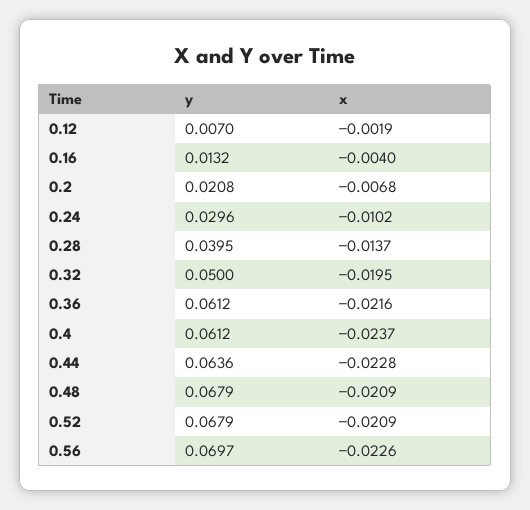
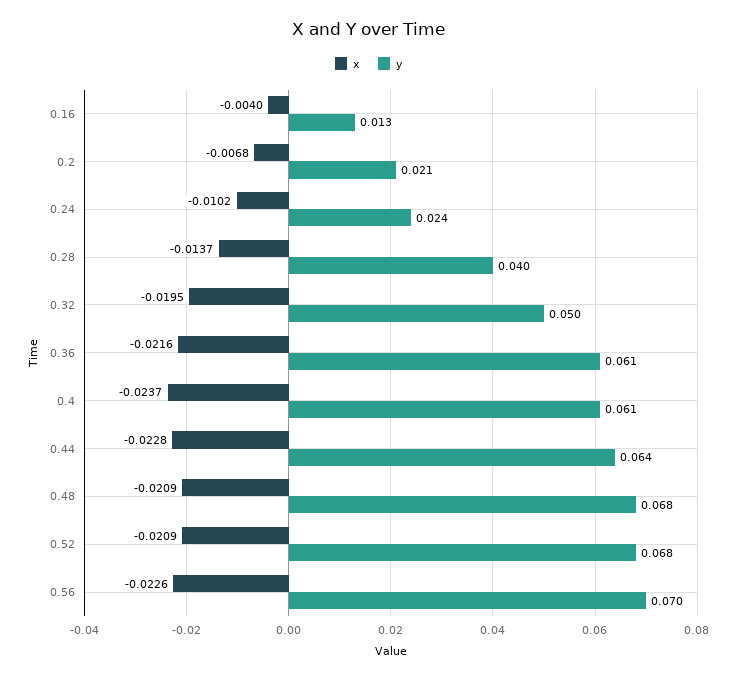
y, 0.12: 0.007 -> none
x, 0.12: -0.0019 -> none
y, 0.24: 0.0296 -> 0.024

